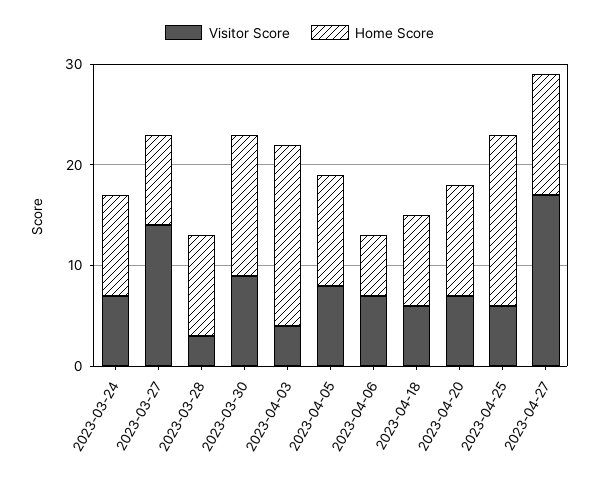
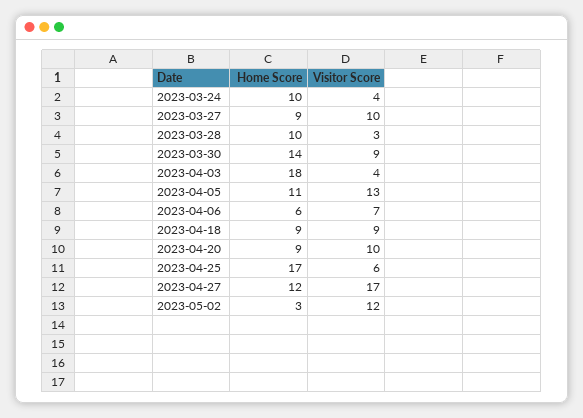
Visitor Score, 2023-03-24: 7 -> 4
Visitor Score, 2023-03-27: 14 -> 10
Visitor Score, 2023-04-05: 8 -> 13
Visitor Score, 2023-04-18: 6 -> 9
Visitor Score, 2023-04-20: 7 -> 10
Home Score, 2023-04-20: 11 -> 9
Home Score, 2023-05-02: none -> 3
Visitor Score, 2023-05-02: none -> 12

